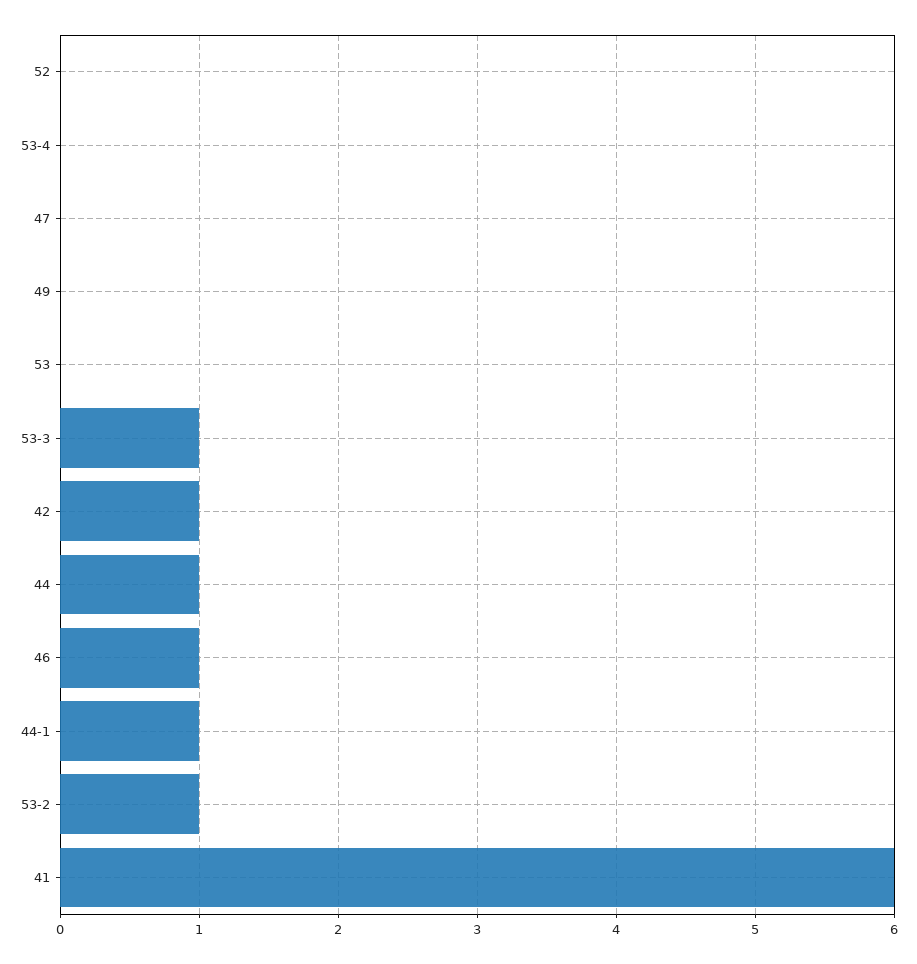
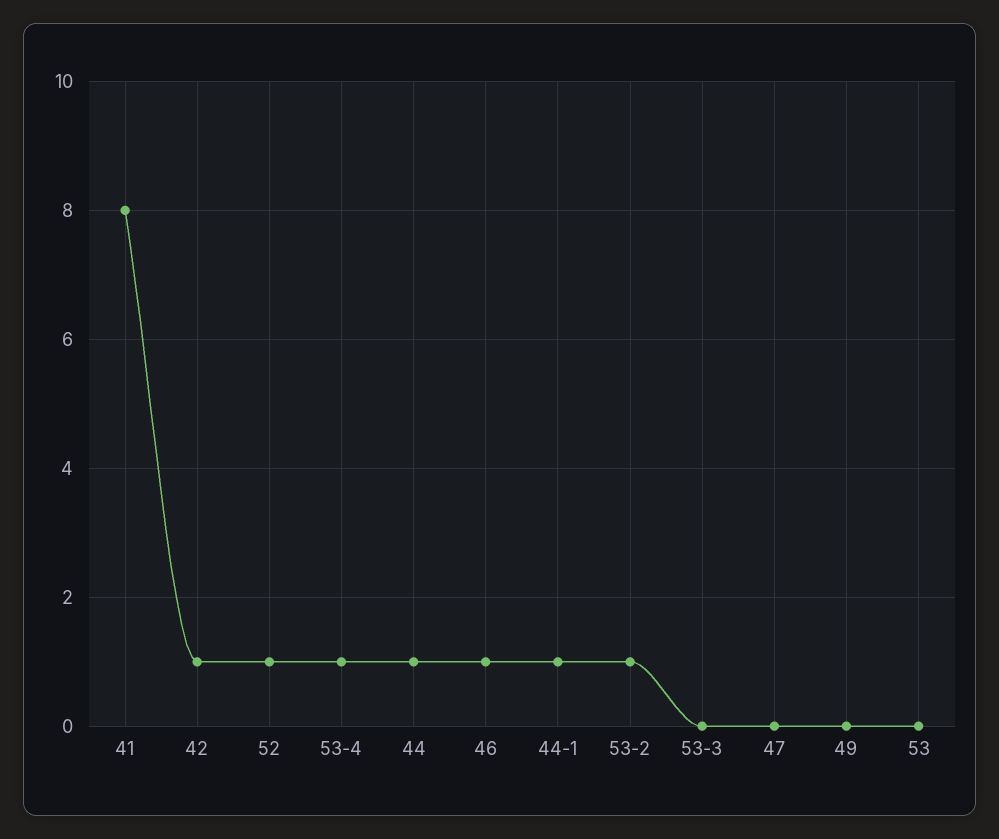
52: 0 -> 1
53-4: 0 -> 1
53-3: 1 -> 0
41: 6 -> 8

